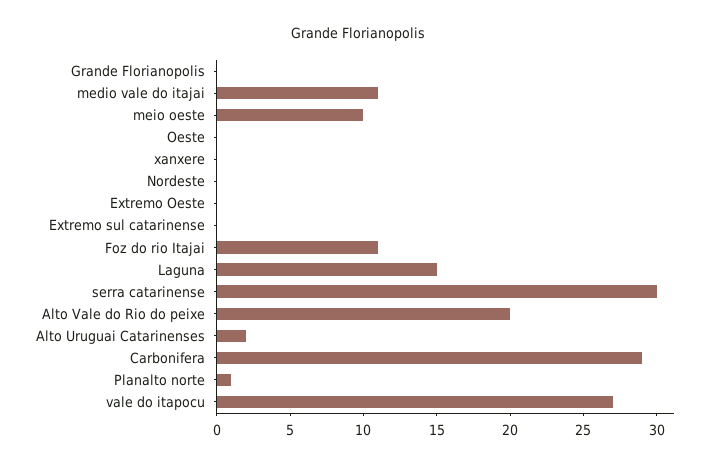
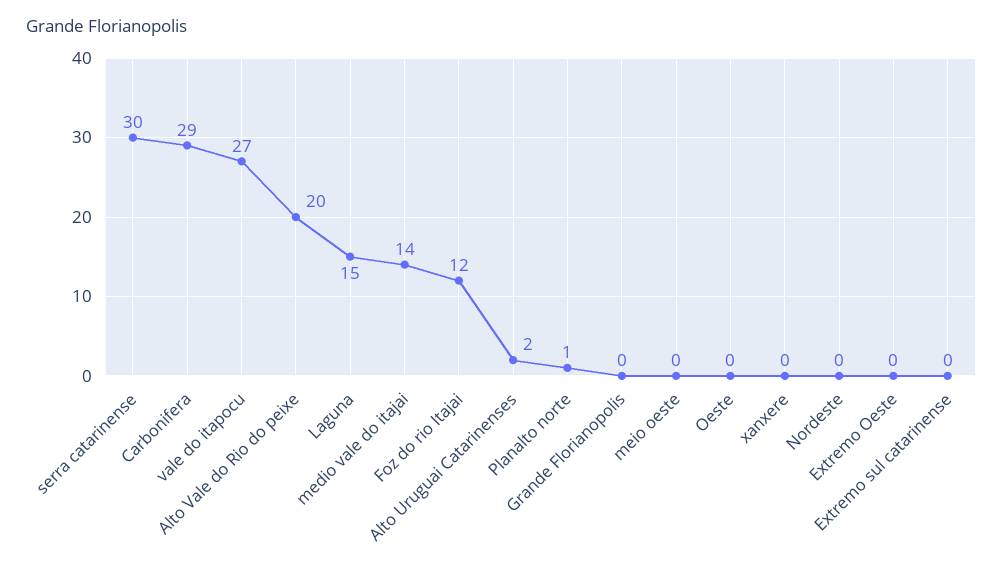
medio vale do itajai: 11 -> 14
meio oeste: 10 -> 0
Foz do rio Itajai: 11 -> 12

